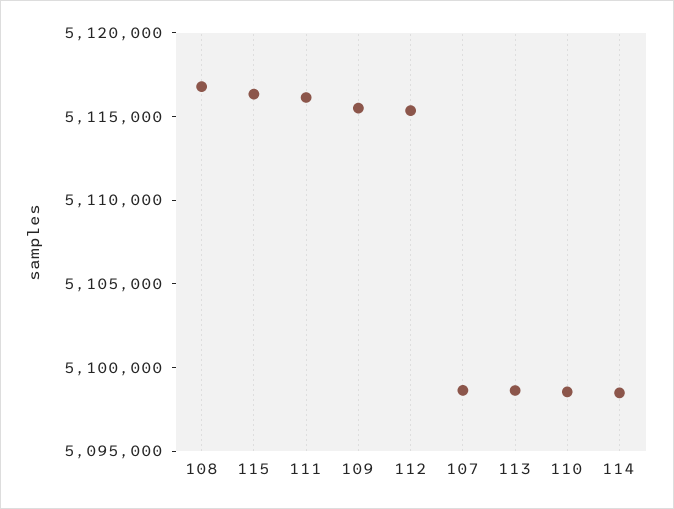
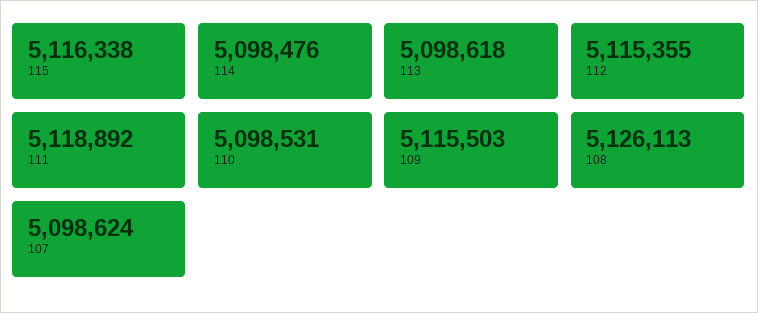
108: 5117000 -> 5126113
111: 5116000 -> 5118892

